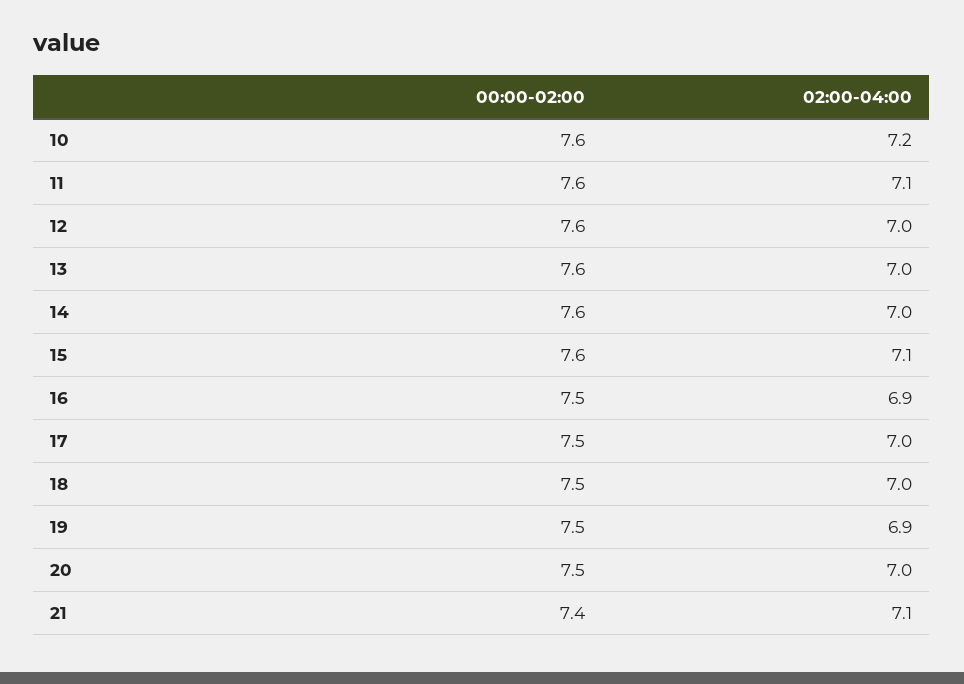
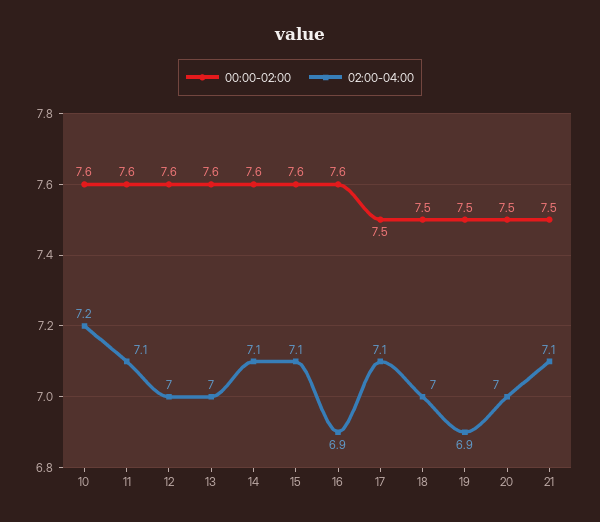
02:00-04:00, 14: 7 -> 7.1
00:00-02:00, 16: 7.5 -> 7.6
02:00-04:00, 17: 7 -> 7.1
00:00-02:00, 21: 7.4 -> 7.5

